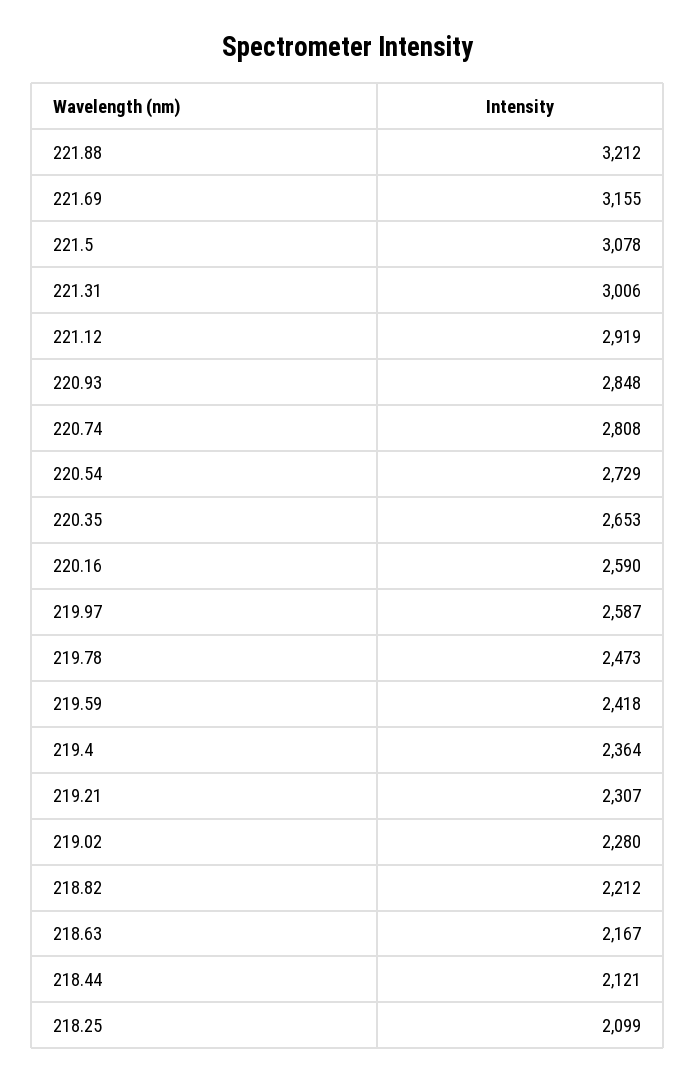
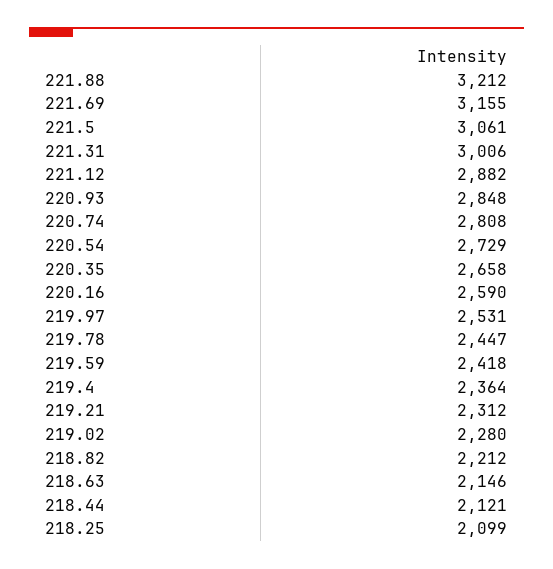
221.5: 3078 -> 3061
221.12: 2919 -> 2882
220.35: 2653 -> 2658
219.97: 2587 -> 2531
219.78: 2473 -> 2447
219.21: 2307 -> 2312
218.63: 2167 -> 2146

